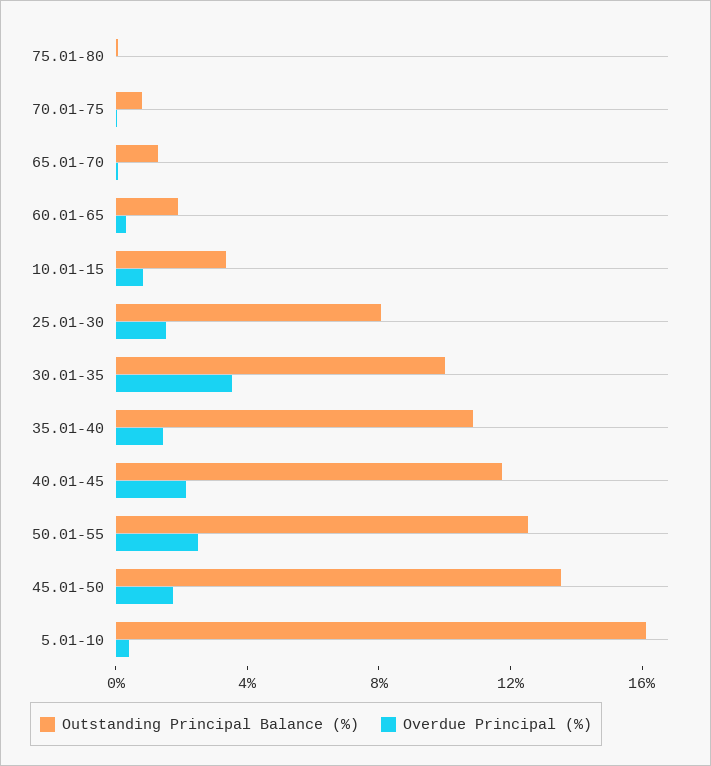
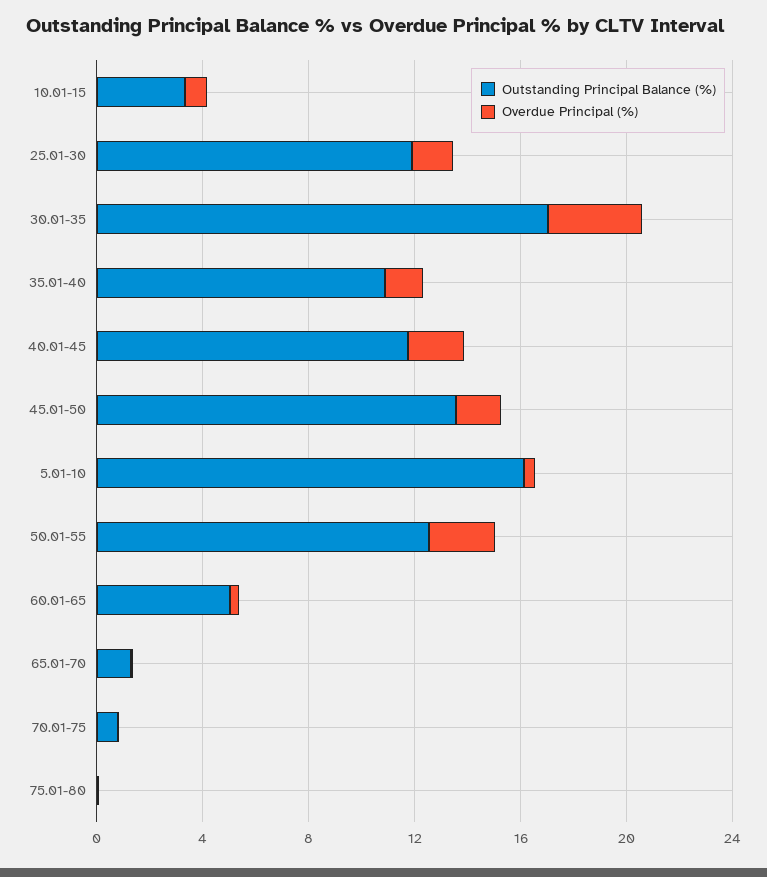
Outstanding Principal Balance (%), 60.01-65: 2 -> 5
Outstanding Principal Balance (%), 25.01-30: 8 -> 12
Outstanding Principal Balance (%), 30.01-35: 10 -> 17

